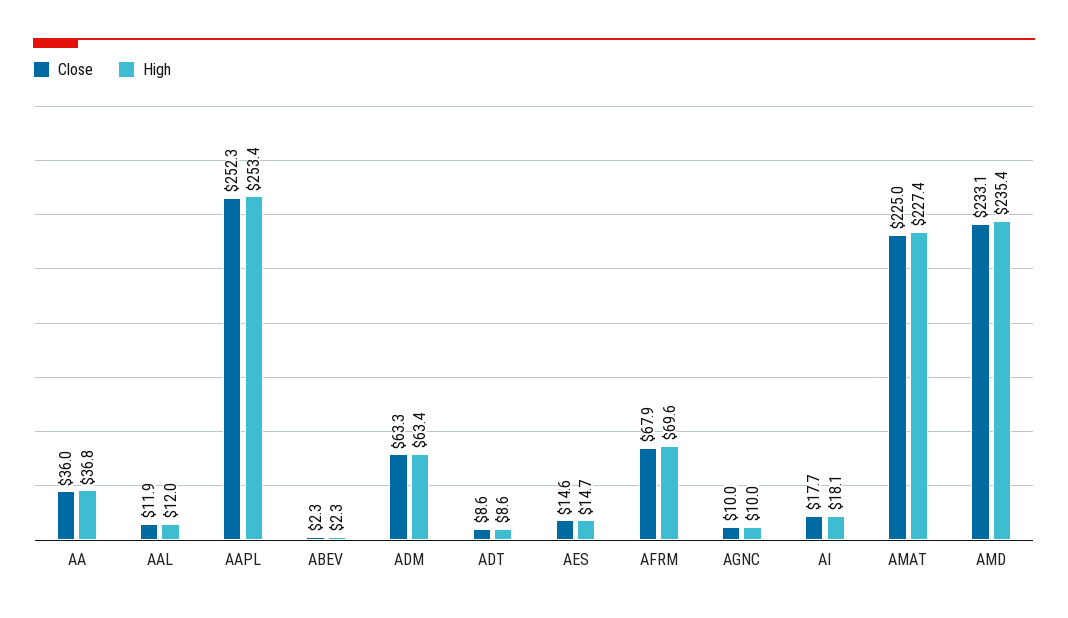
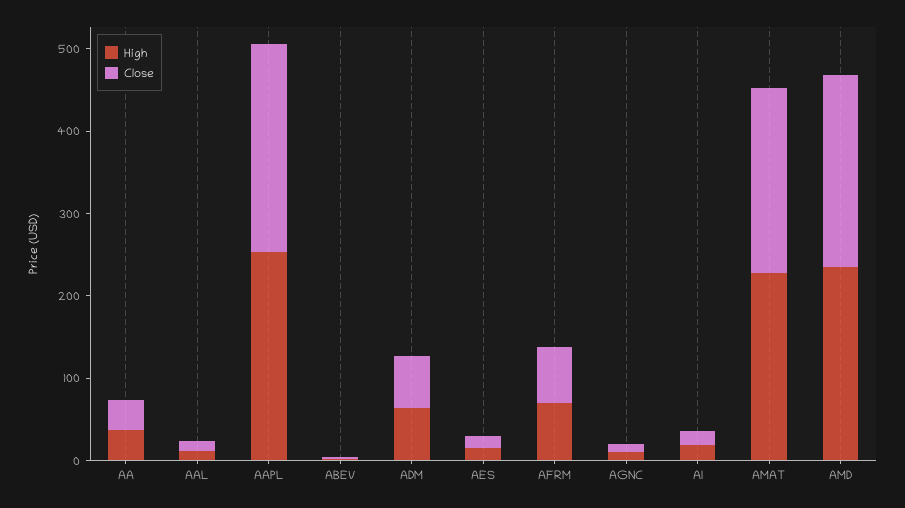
Close, ADT: 8.6 -> none
High, ADT: 8.6 -> none

